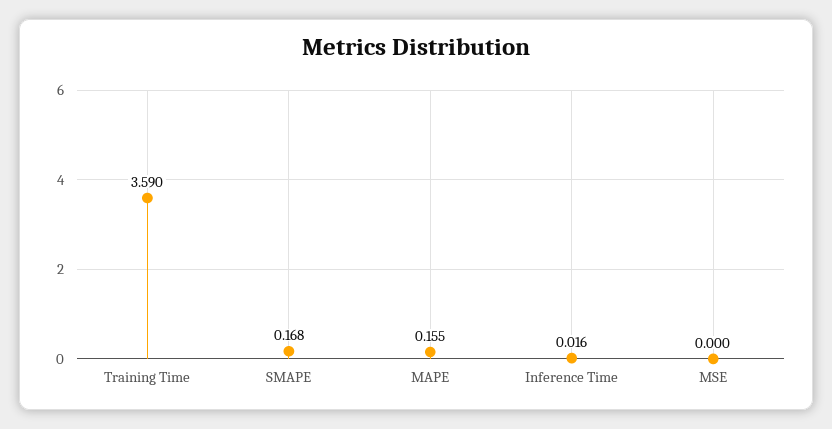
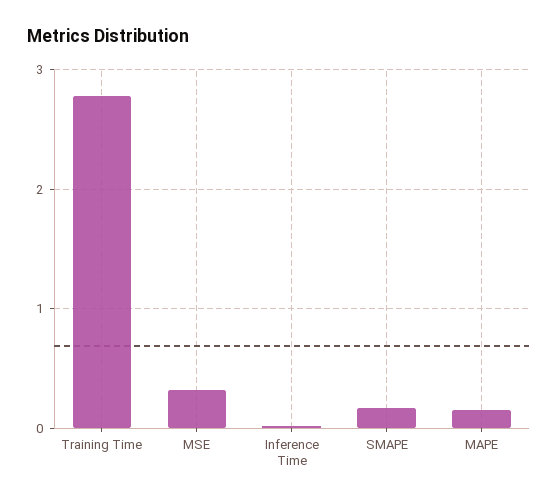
Training Time: 3.59 -> 2.8
MSE: 0 -> 0.3

